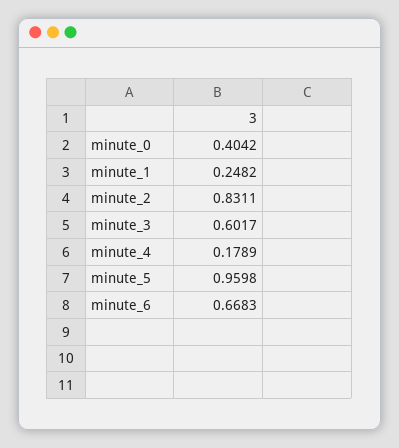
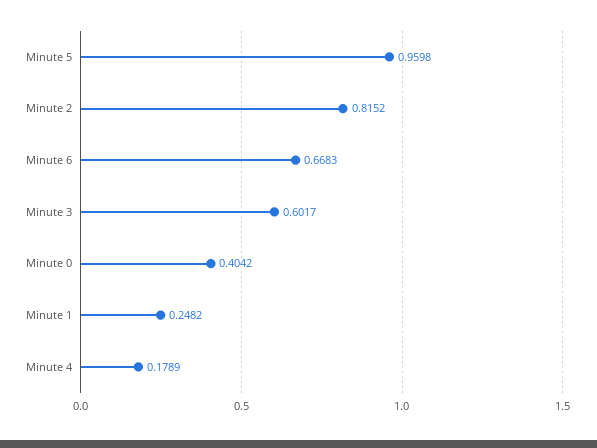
minute_2: 0.8311 -> 0.8152

